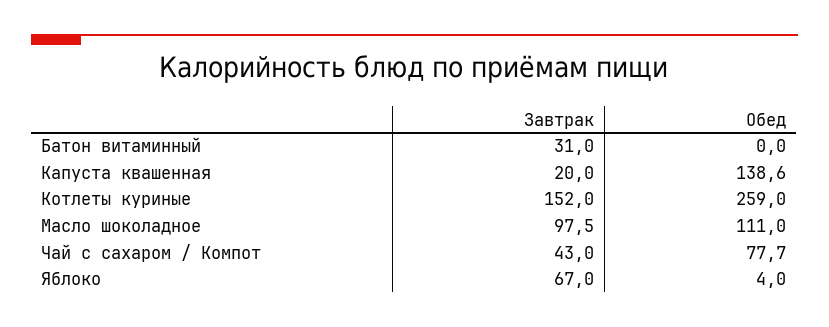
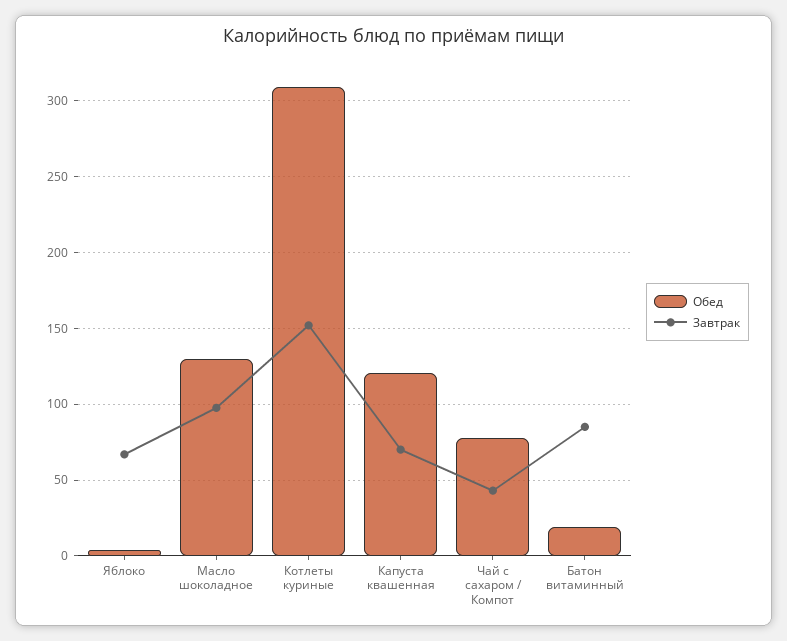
Завтрак, Батон витаминный: 31 -> 85
Обед, Батон витаминный: 0 -> 20
Завтрак, Капуста квашенная: 20 -> 70
Обед, Капуста квашенная: 138.6 -> 120
Обед, Котлеты куриные: 259 -> 310
Обед, Масло шоколадное: 111 -> 130

